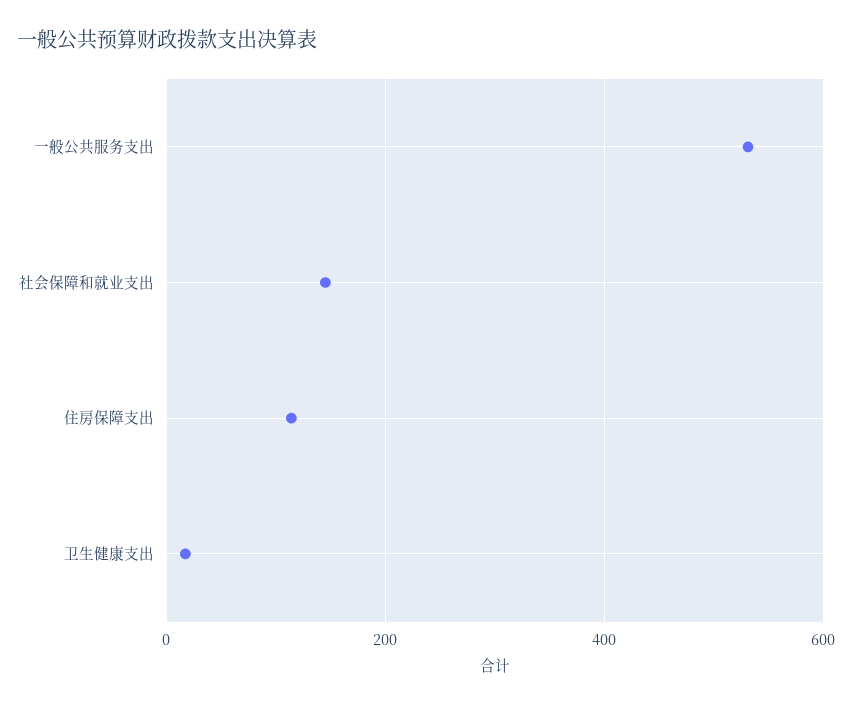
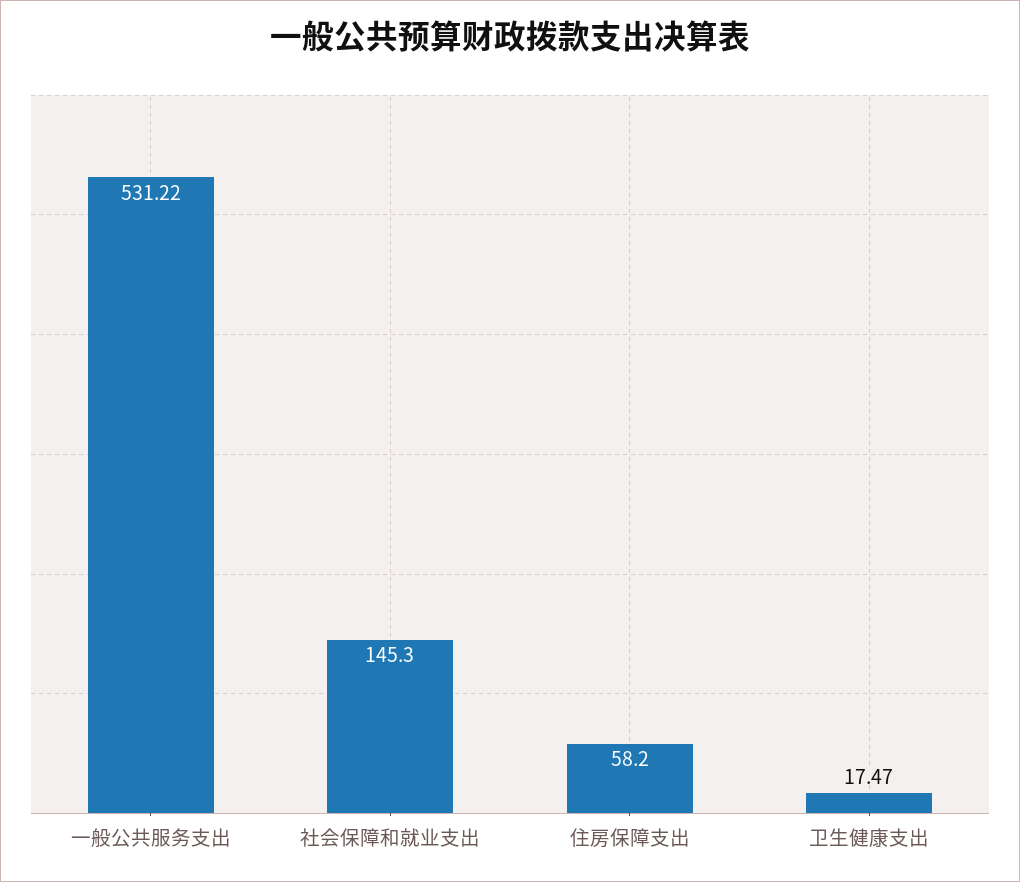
住房保障支出: 120 -> 58.2

